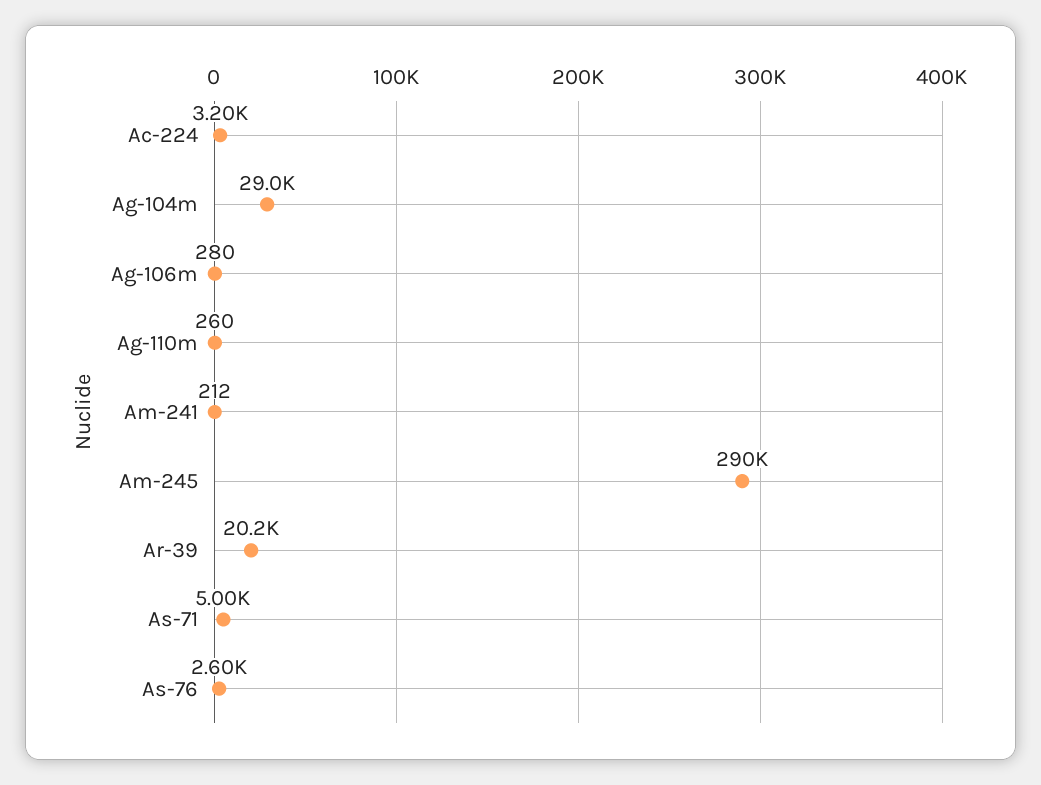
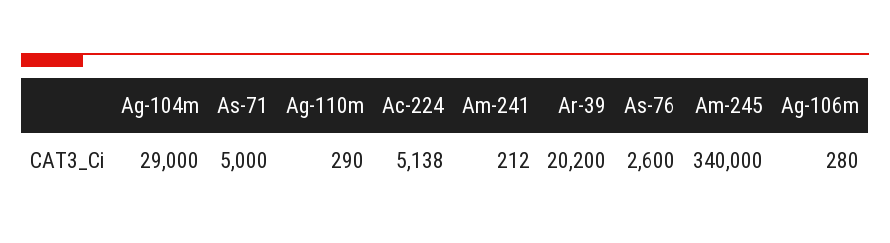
Ac-224: 3200 -> 5138
Ag-110m: 260 -> 290
Am-245: 290000 -> 340000

